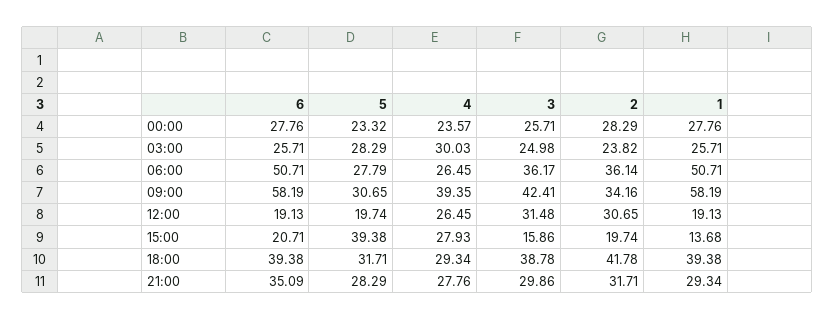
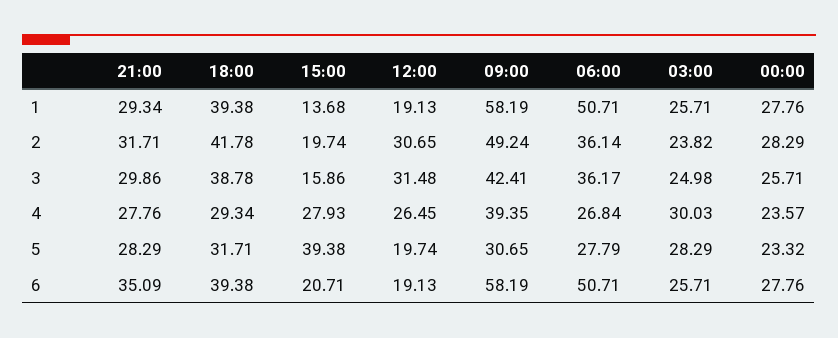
4, 06:00: 26.45 -> 26.84
2, 09:00: 34.16 -> 49.24

